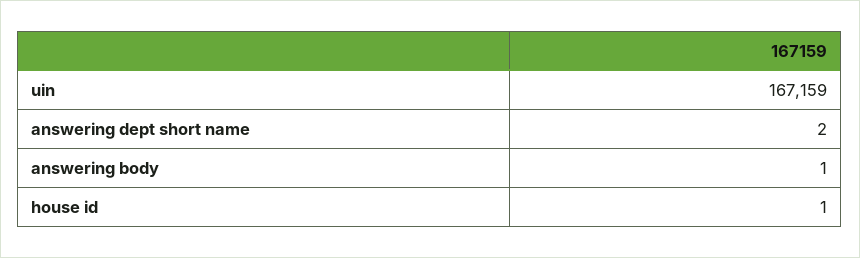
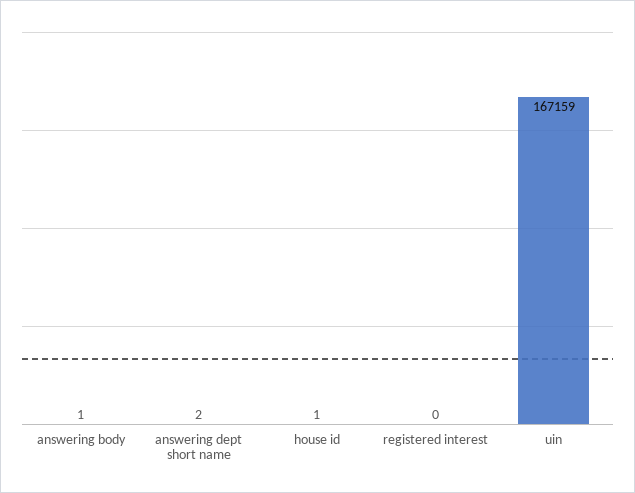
registered interest: none -> 0

